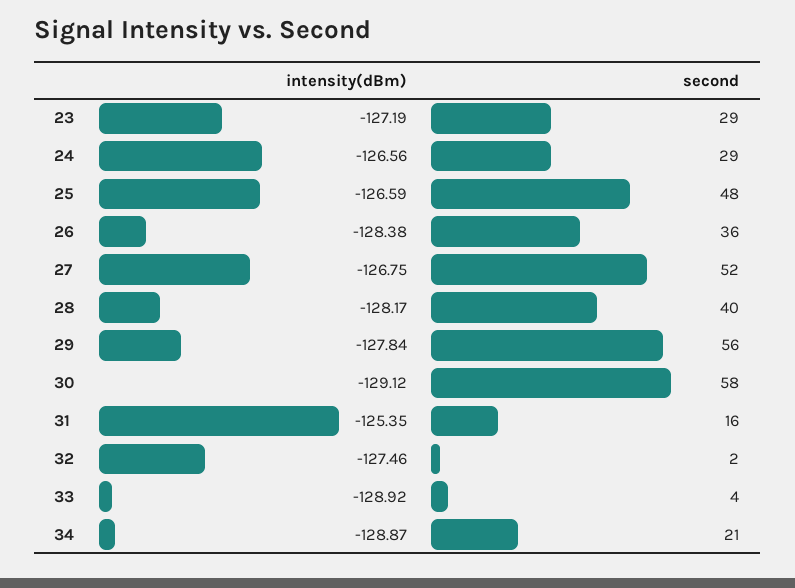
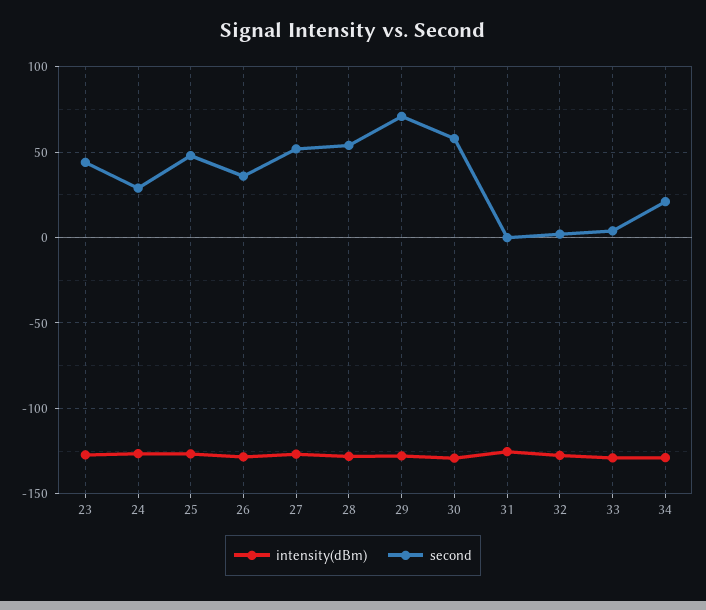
second, 23: 29 -> 45
second, 28: 40 -> 55
second, 29: 56 -> 70
second, 31: 16 -> 0

